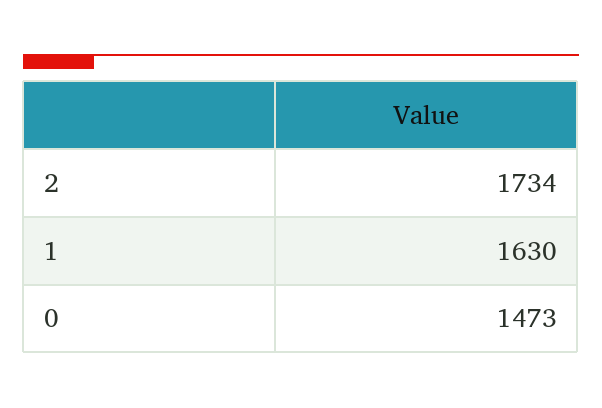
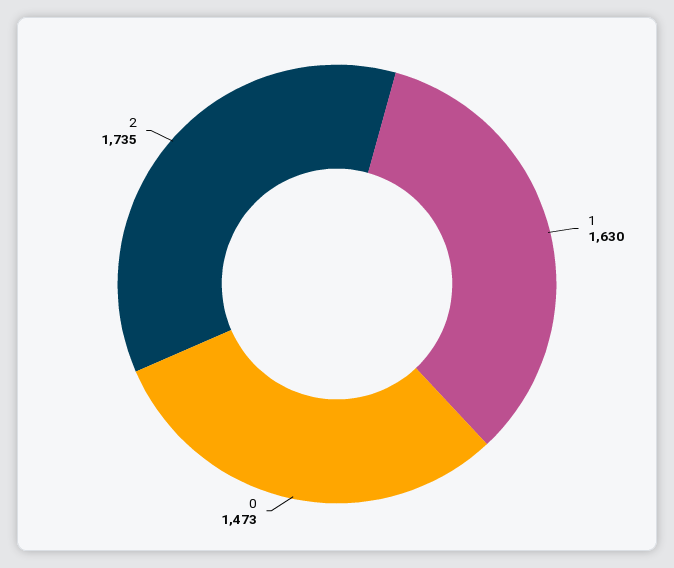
2: 1734 -> 1735

